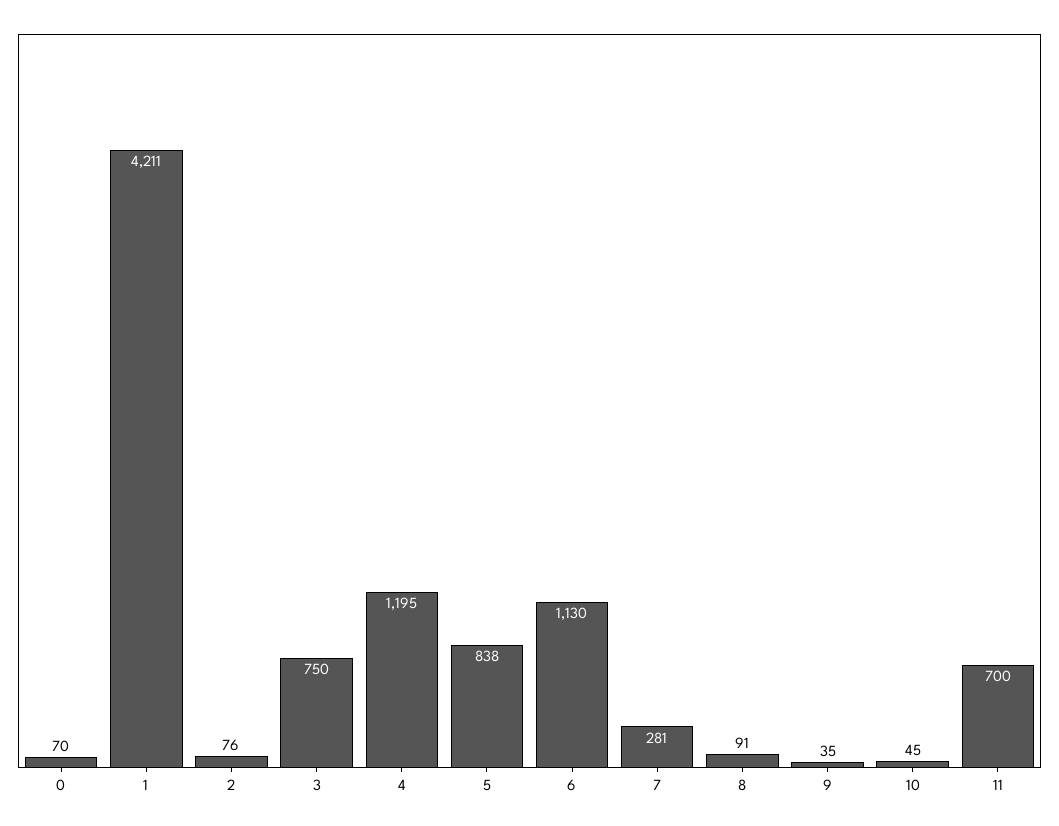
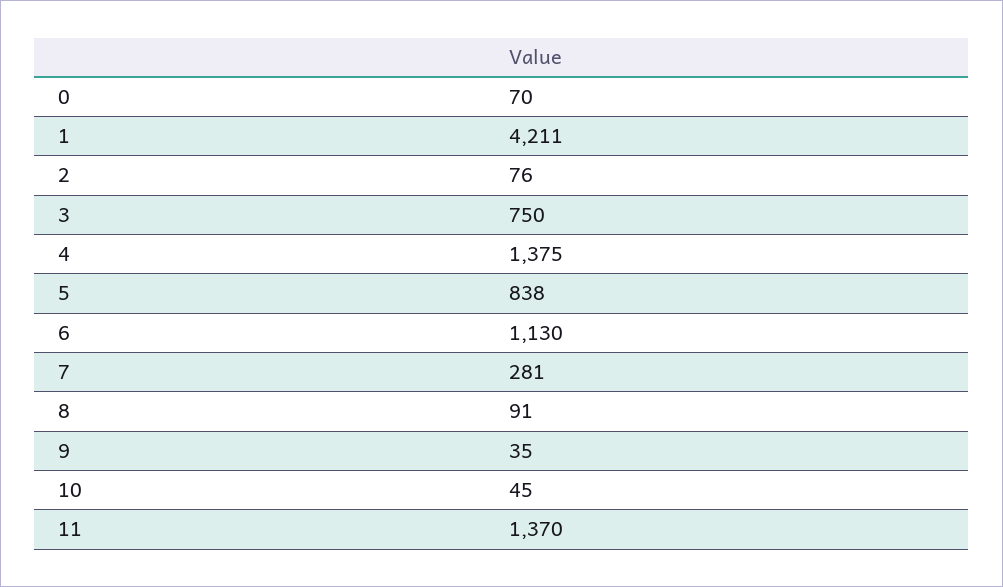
4: 1195 -> 1375
11: 700 -> 1370

